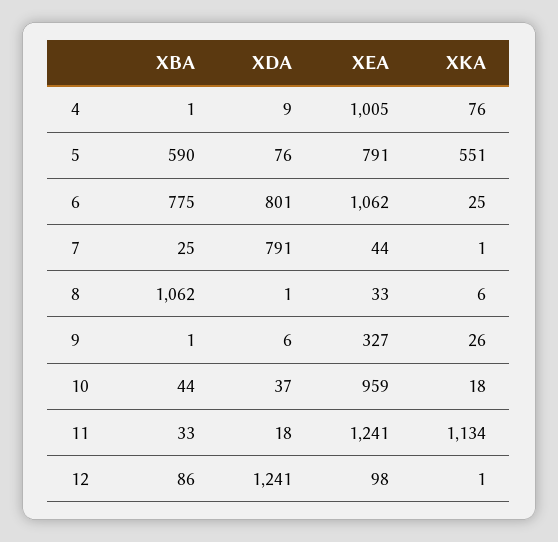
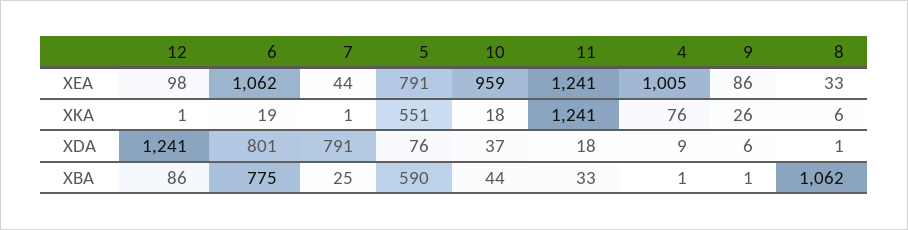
XKA, 6: 25 -> 19
XEA, 9: 327 -> 86
XKA, 11: 1134 -> 1241

